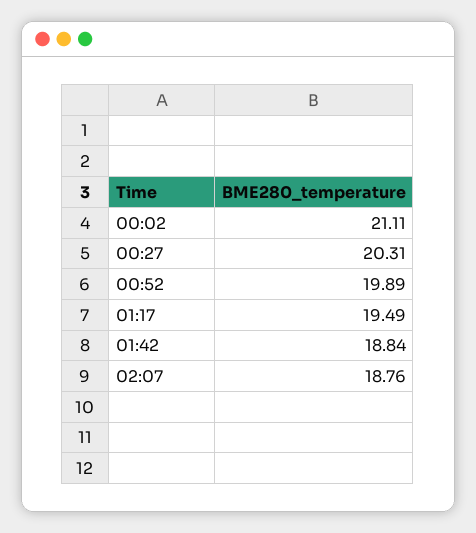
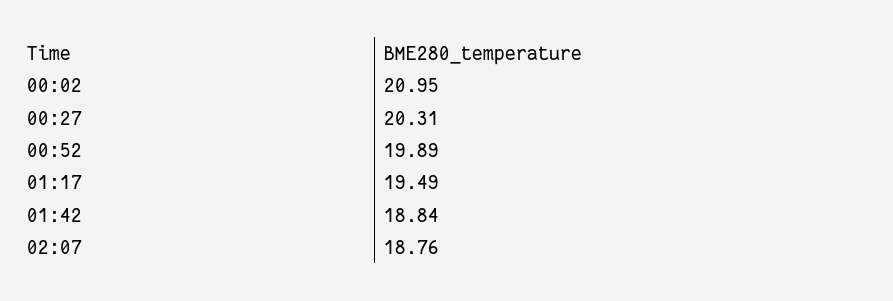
00:02: 21.11 -> 20.95

